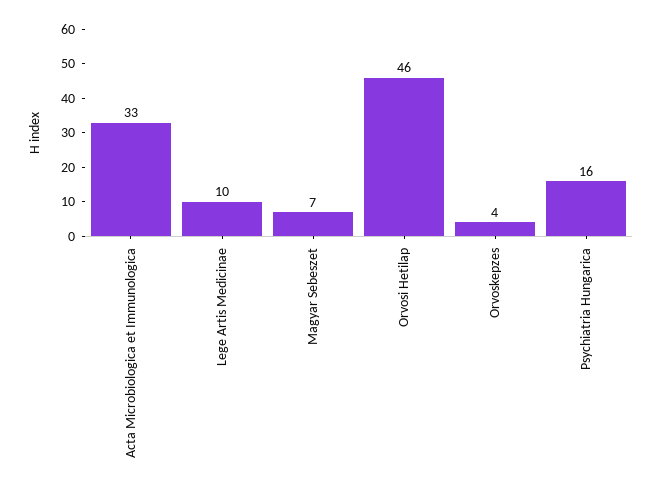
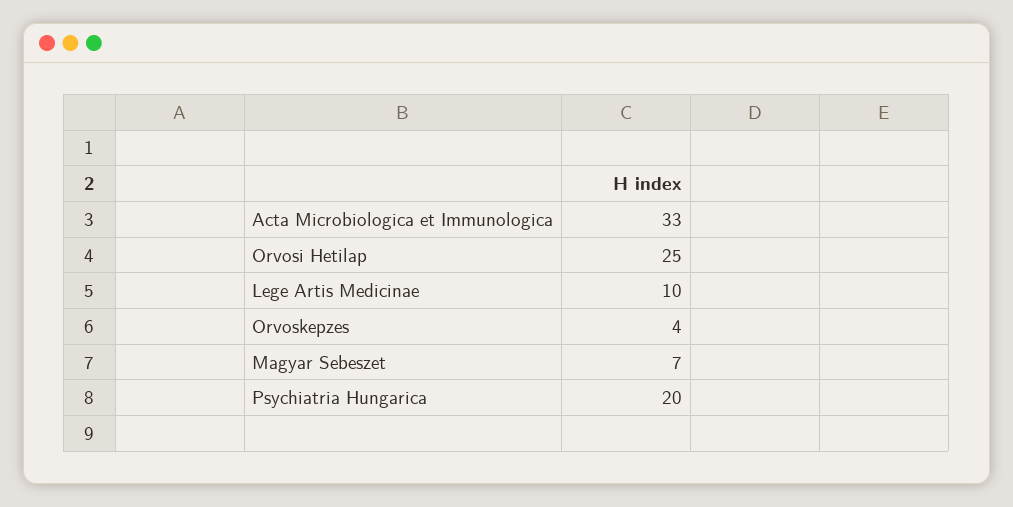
Orvosi Hetilap: 46 -> 25
Psychiatria Hungarica: 16 -> 20

